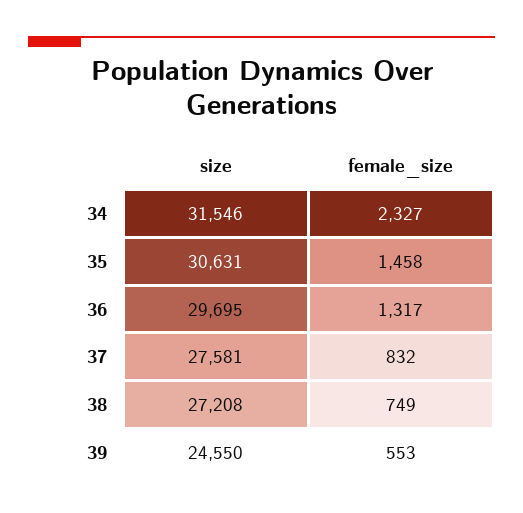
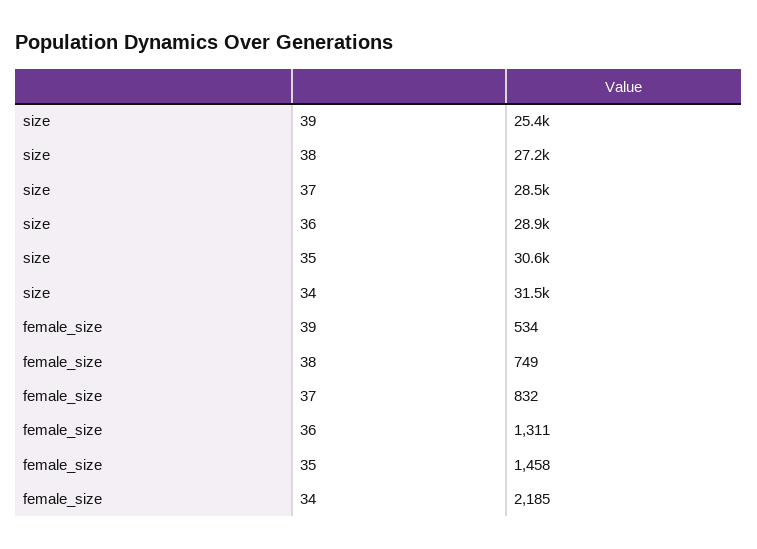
female_size, 34: 2327 -> 2185
size, 36: 29695 -> 28900
female_size, 36: 1317 -> 1311
size, 37: 27581 -> 28500
size, 39: 24550 -> 25400
female_size, 39: 553 -> 534

